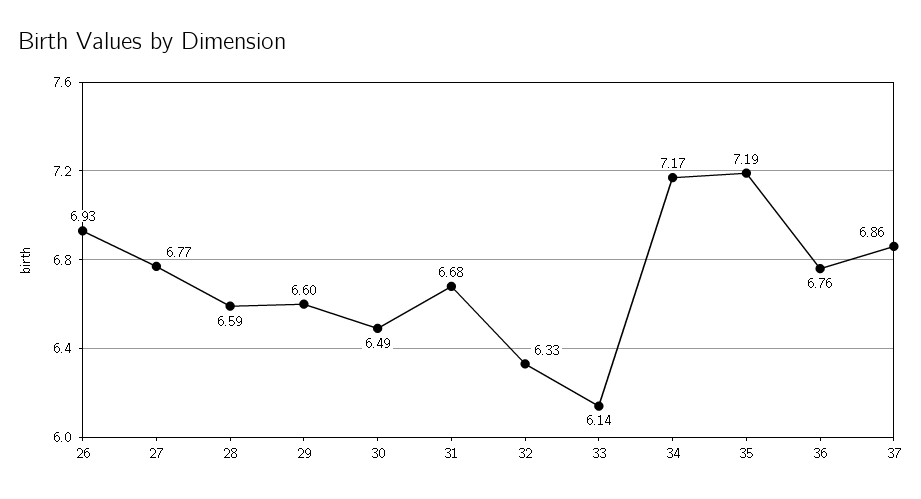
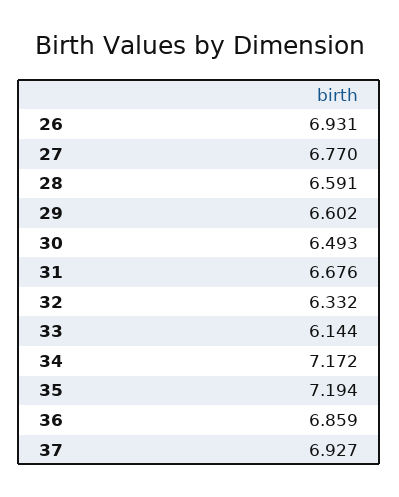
36: 6.76 -> 6.859
37: 6.86 -> 6.927

